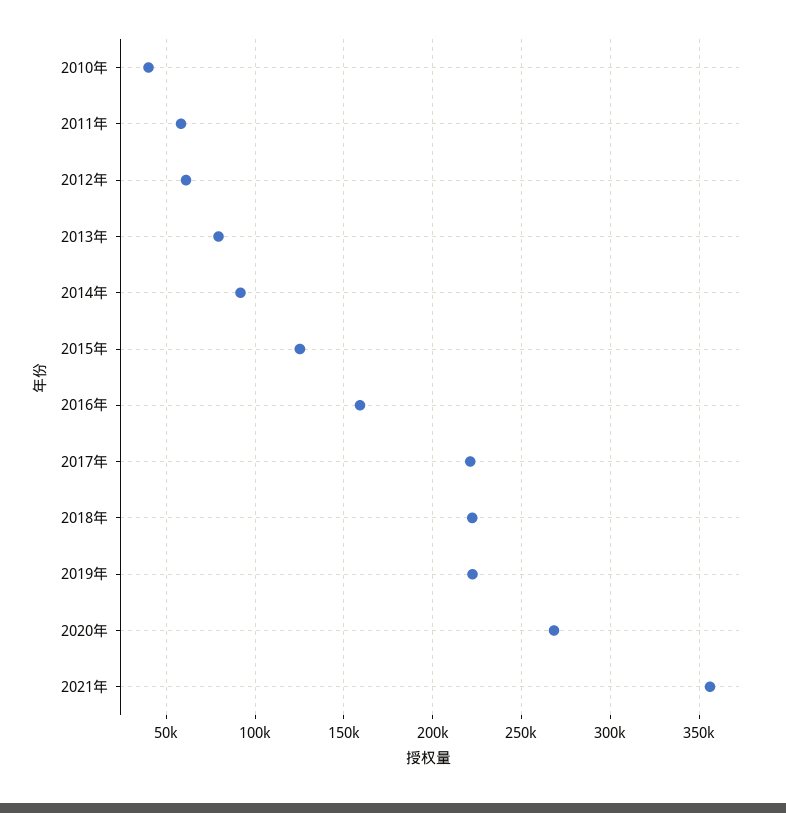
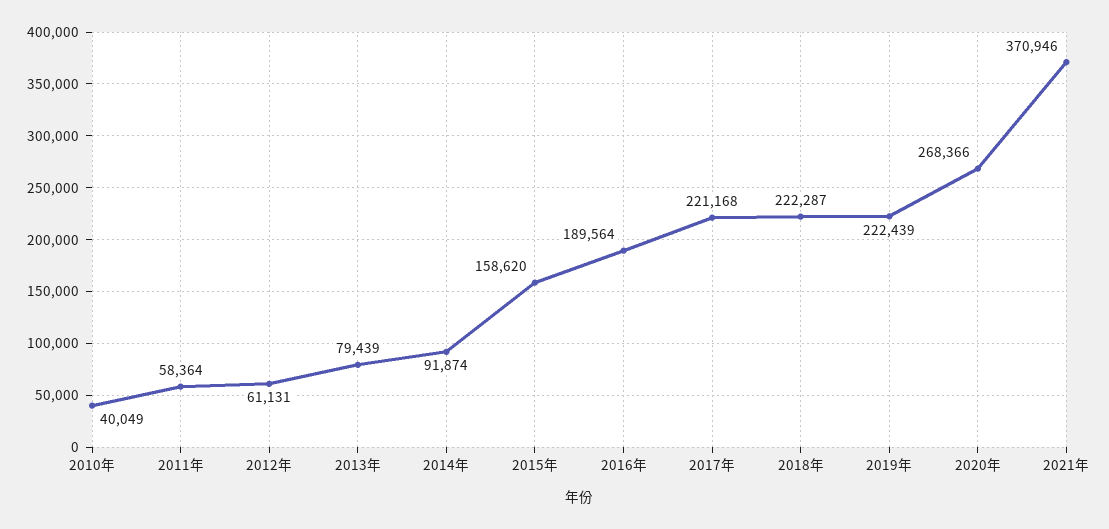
2015年: 125000 -> 158620
2016年: 160000 -> 189564
2021年: 355000 -> 370946

